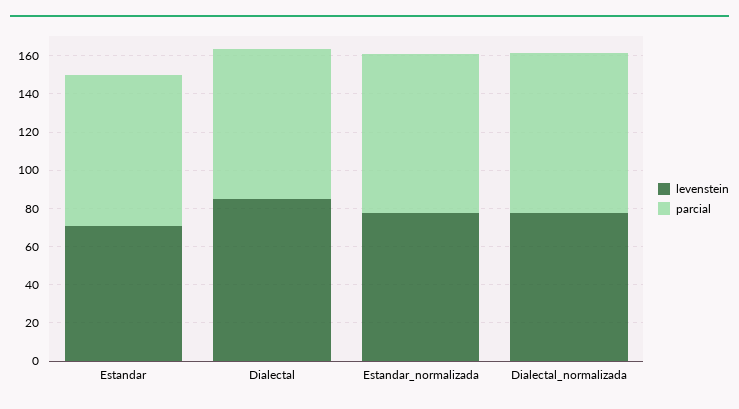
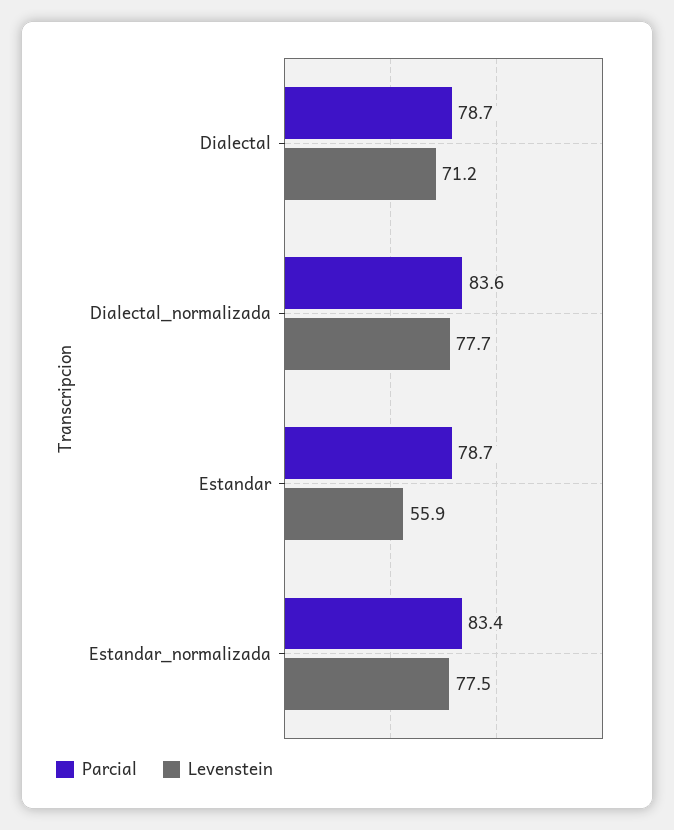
levenstein, Estandar: 70 -> 55.9
levenstein, Dialectal: 85 -> 71.2

